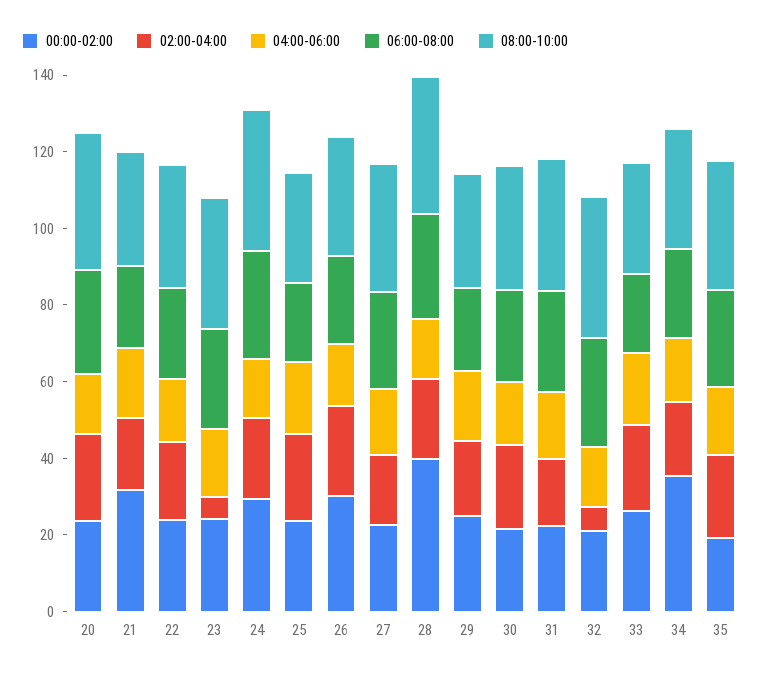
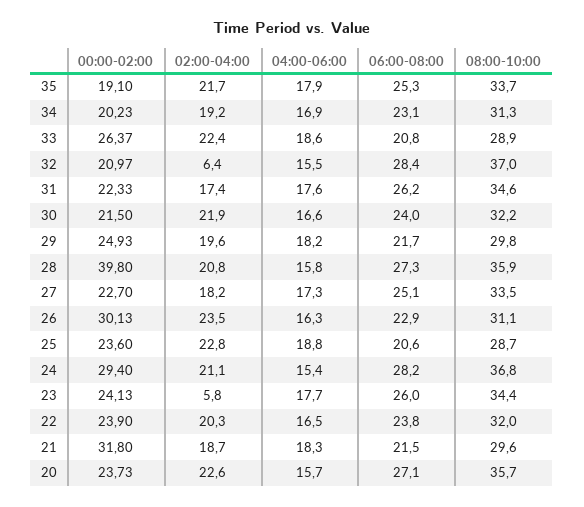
00:00-02:00, 34: 35 -> 20.23

